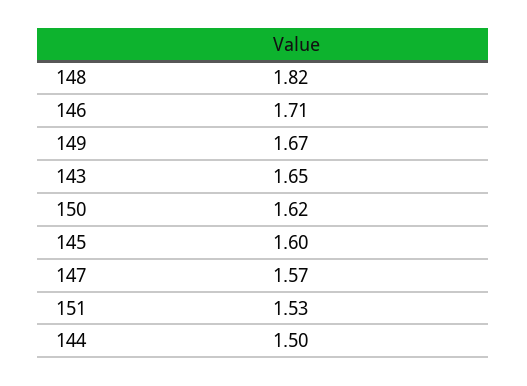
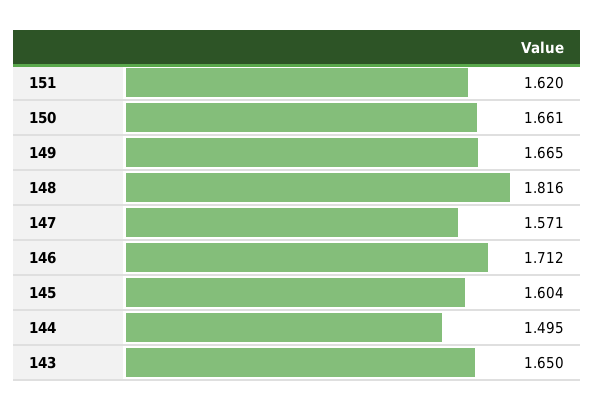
150: 1.62 -> 1.661
151: 1.53 -> 1.62

